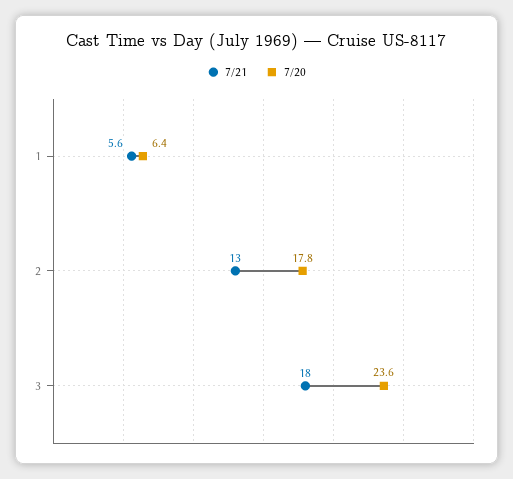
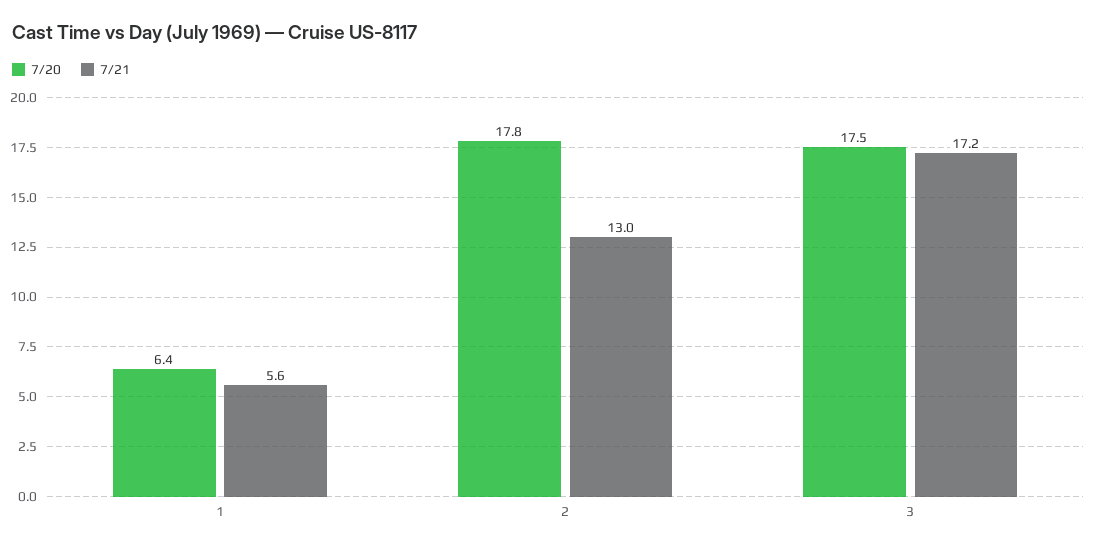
7/21, 3: 18 -> 17.2
7/20, 3: 23.6 -> 17.5

